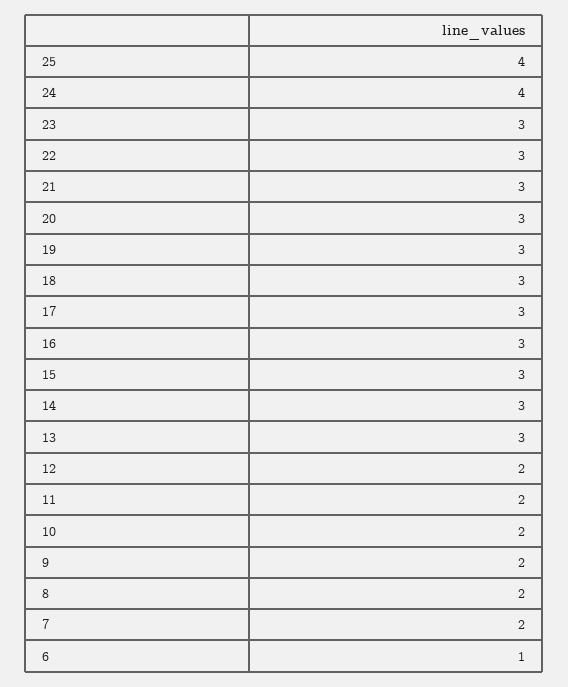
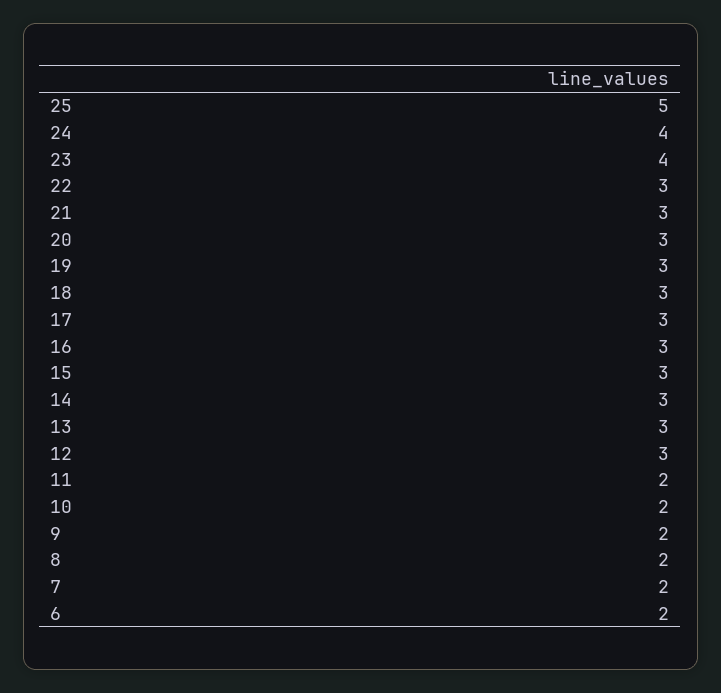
25: 4 -> 5
23: 3 -> 4
12: 2 -> 3
6: 1 -> 2

